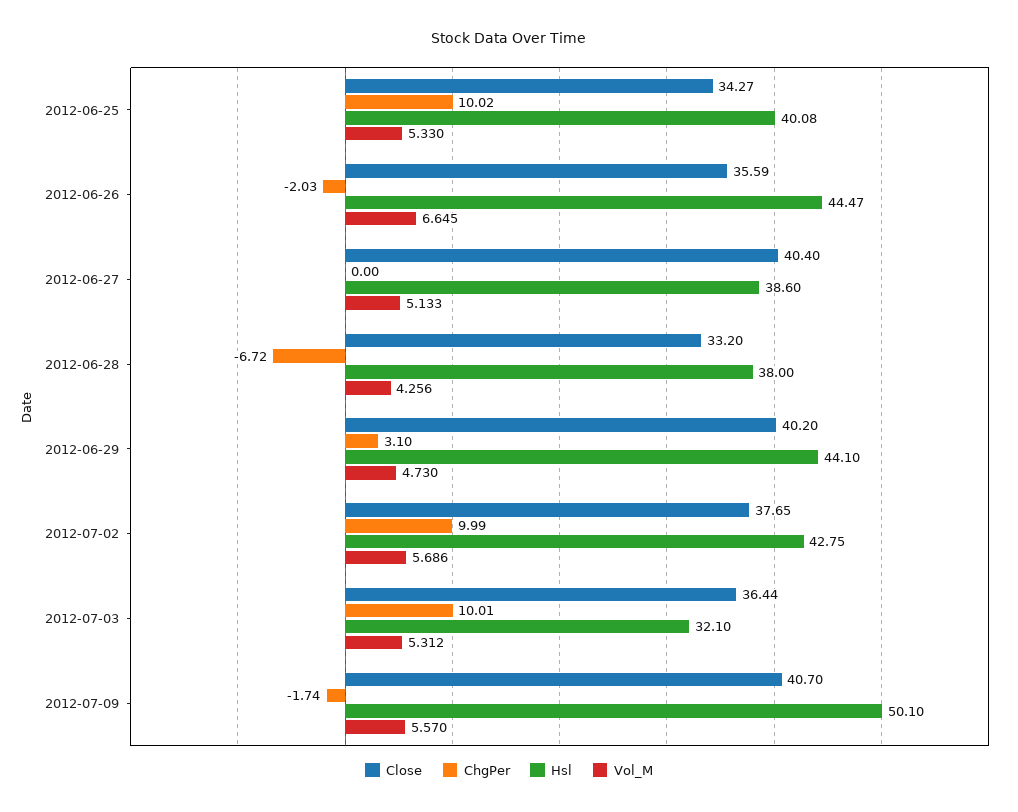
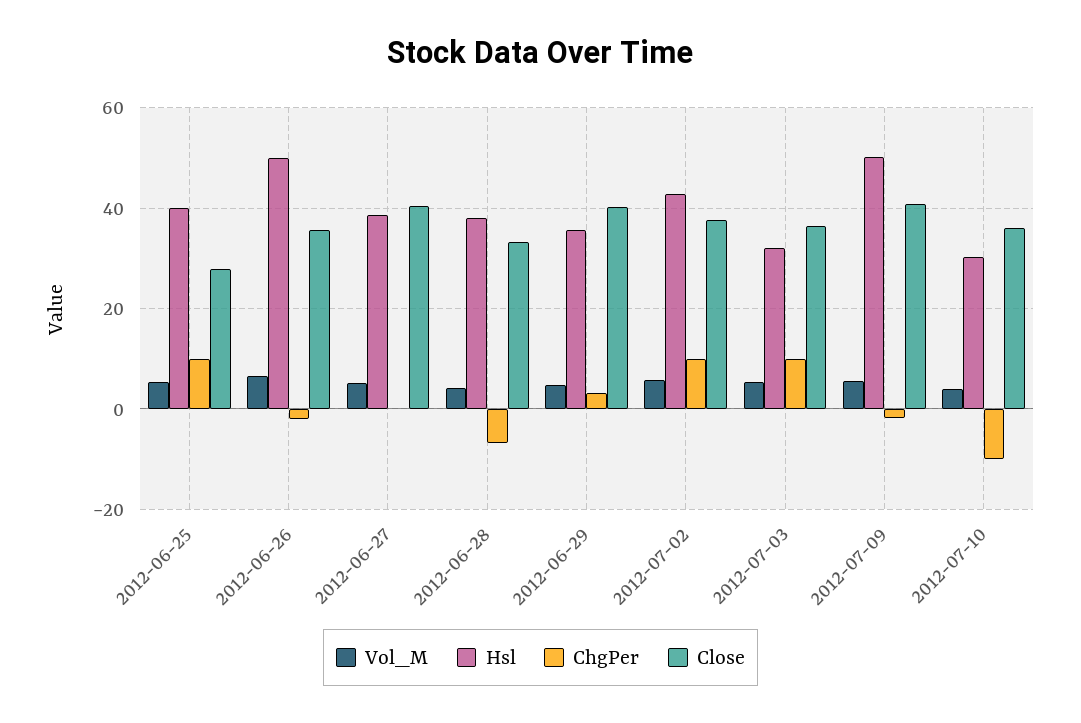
Close, 2012-06-25: 34.27 -> 28
Hsl, 2012-06-26: 44.47 -> 50
Hsl, 2012-06-29: 44.1 -> 36
Vol_M, 2012-07-10: none -> 4
Hsl, 2012-07-10: none -> 30
ChgPer, 2012-07-10: none -> -10
Close, 2012-07-10: none -> 36

